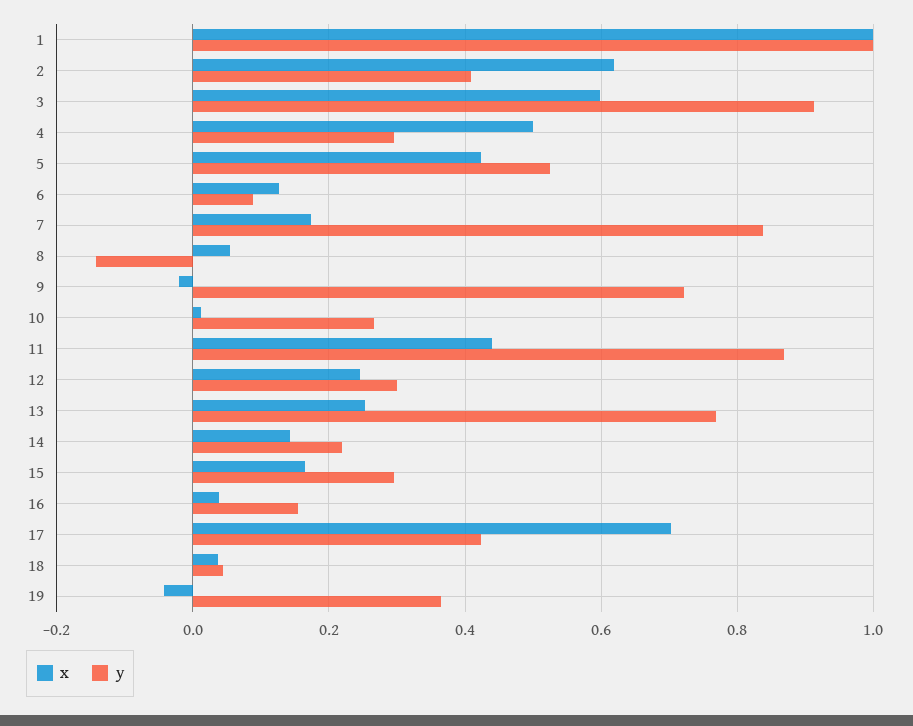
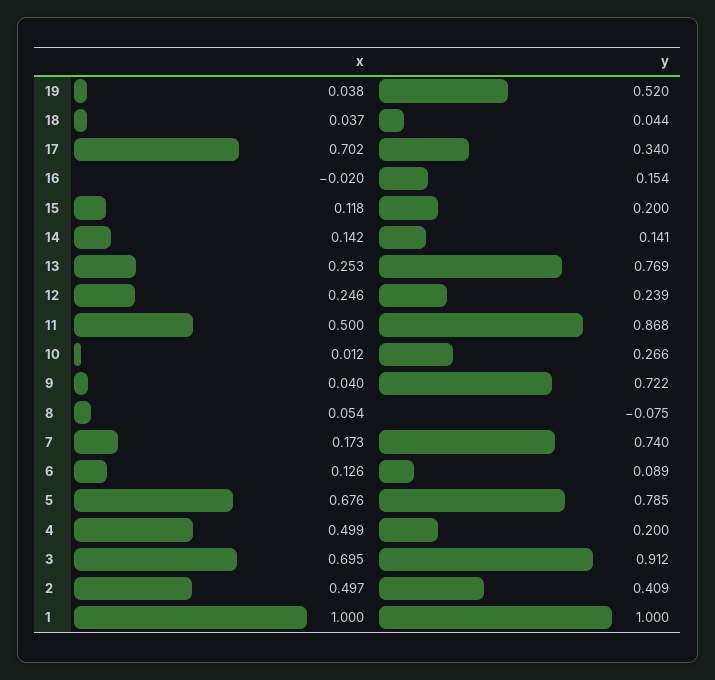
x, 2: 0.62 -> 0.497
x, 3: 0.6 -> 0.695
y, 4: 0.3 -> 0.2
x, 5: 0.42 -> 0.676
y, 5: 0.52 -> 0.785
y, 7: 0.84 -> 0.74
y, 8: -0.14 -> -0.075
x, 9: -0.02 -> 0.04
x, 11: 0.44 -> 0.5
y, 12: 0.3 -> 0.239
y, 14: 0.22 -> 0.141
x, 15: 0.16 -> 0.118
y, 15: 0.3 -> 0.2
x, 16: 0.04 -> -0.02
y, 17: 0.42 -> 0.34
x, 19: -0.04 -> 0.038
y, 19: 0.36 -> 0.52

